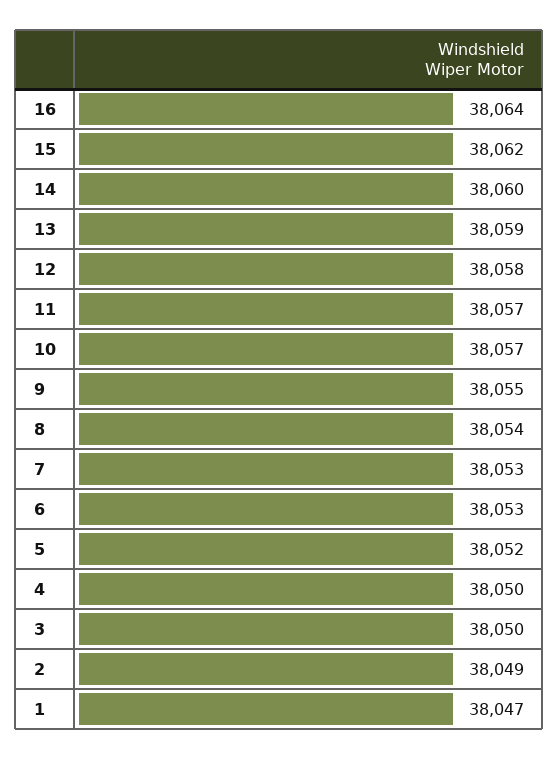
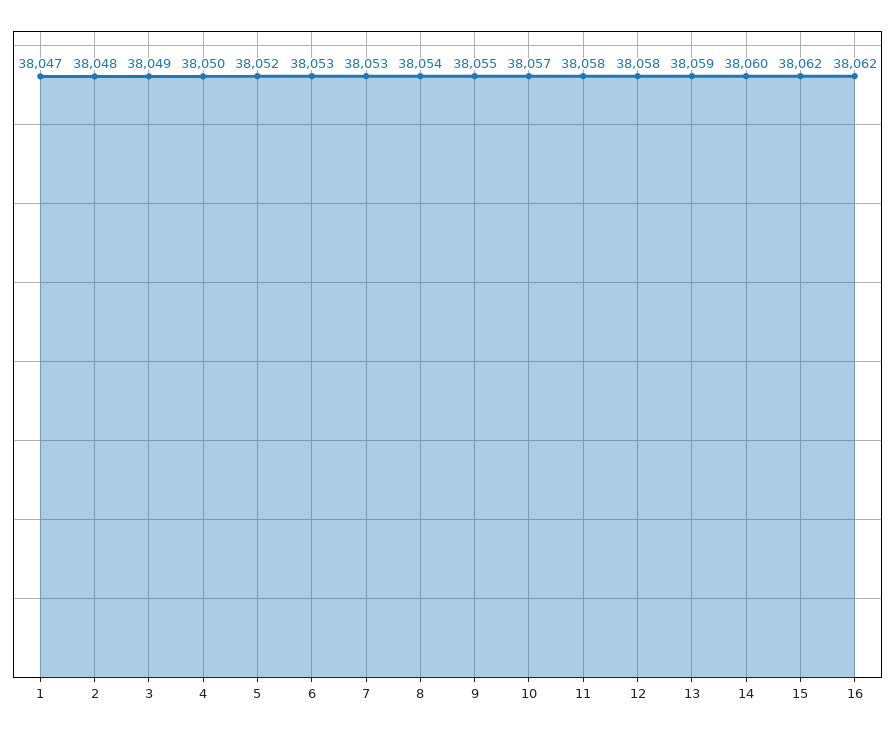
16: 38064 -> 38062
11: 38057 -> 38058
3: 38050 -> 38049
2: 38049 -> 38048

